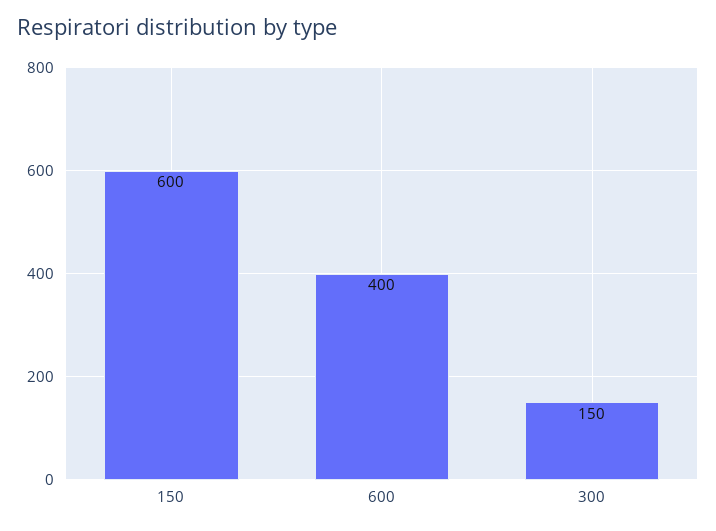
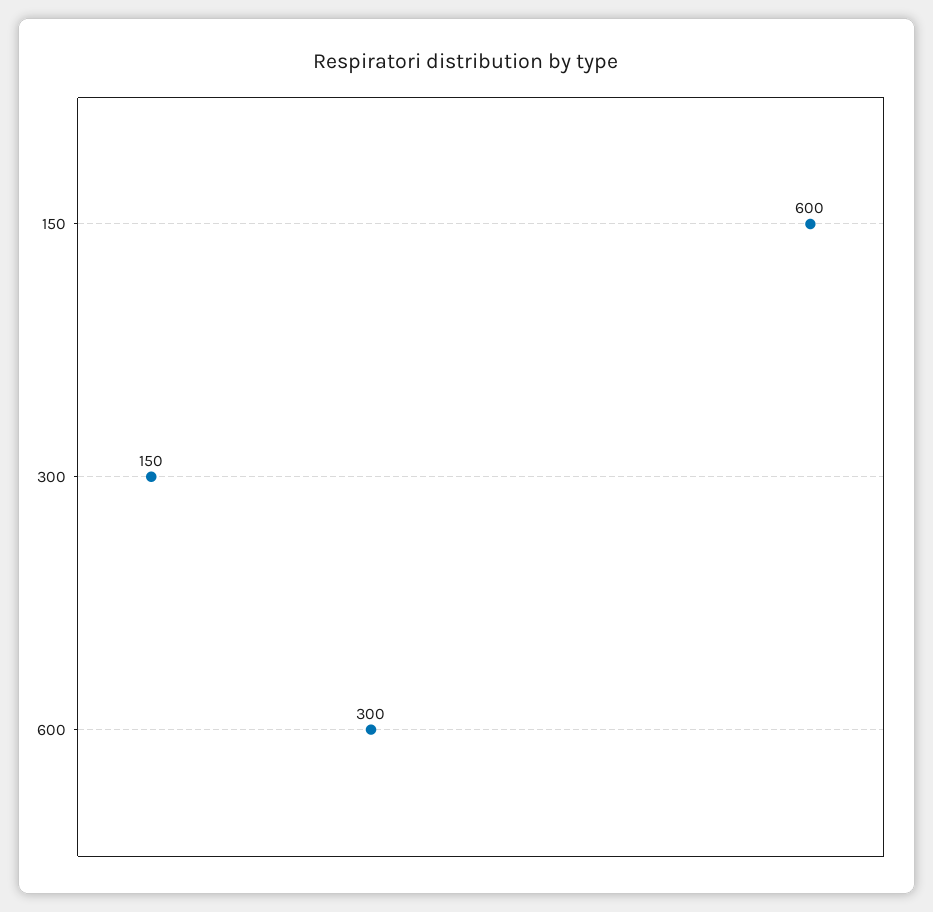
600: 400 -> 300

